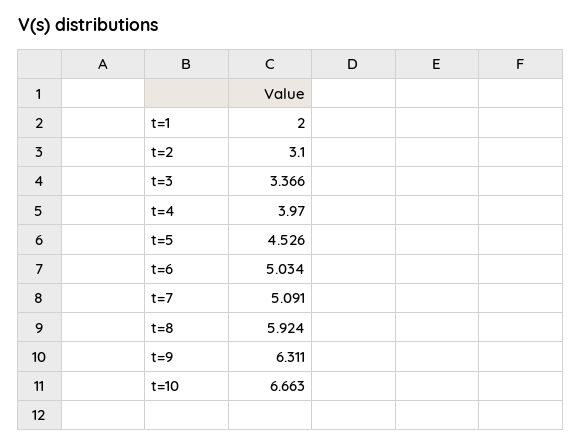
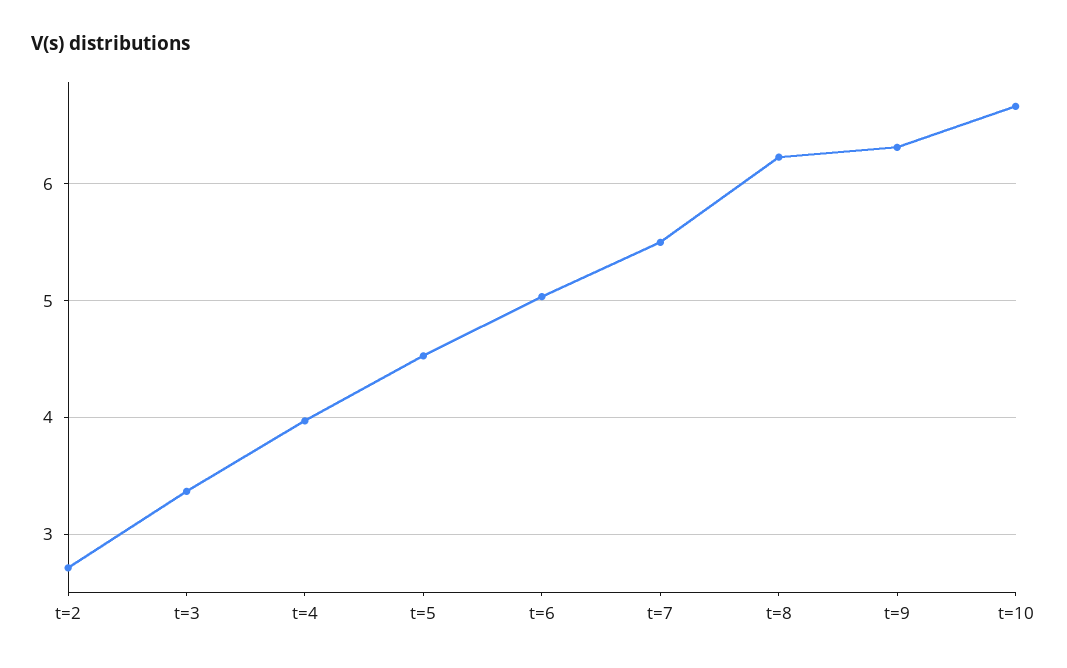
t=1: 2 -> none
t=2: 3.1 -> 2.7
t=7: 5.091 -> 5.5
t=8: 5.924 -> 6.2

